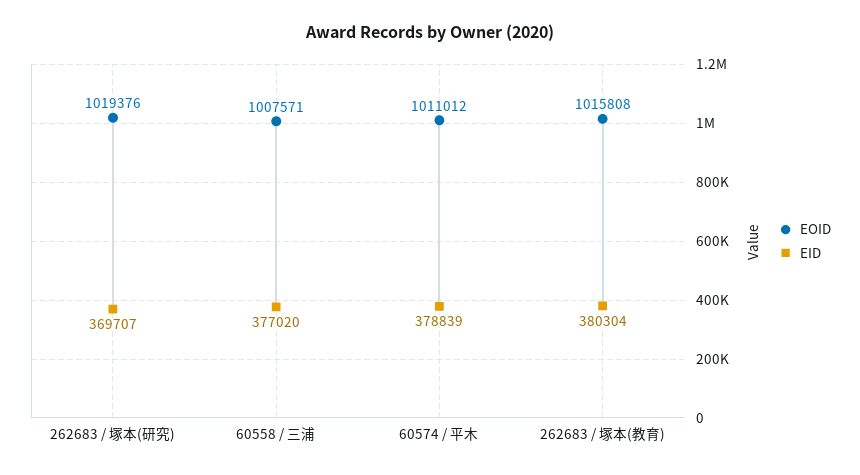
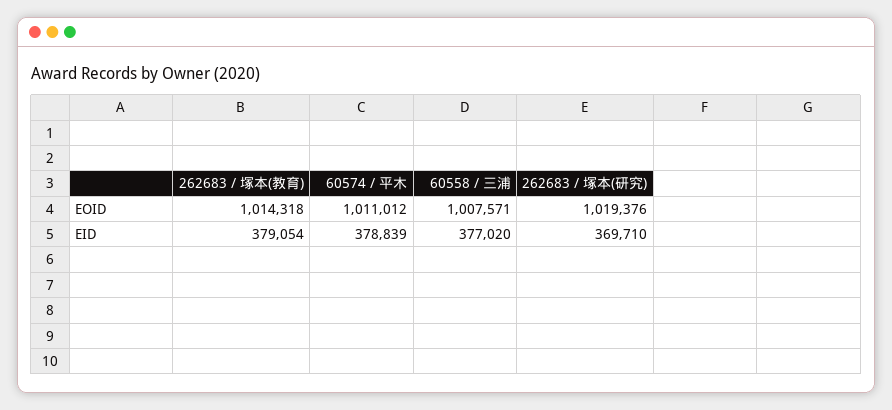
EID, 262683 / 塚本(研究): 369707 -> 369710
EOID, 262683 / 塚本(教育): 1015808 -> 1014318
EID, 262683 / 塚本(教育): 380304 -> 379054

